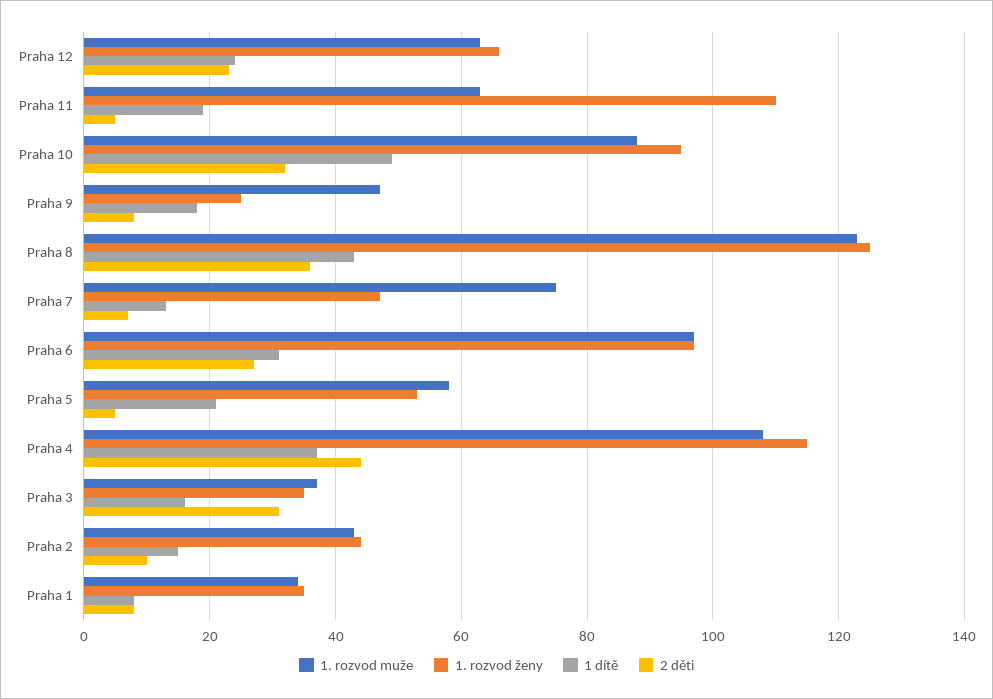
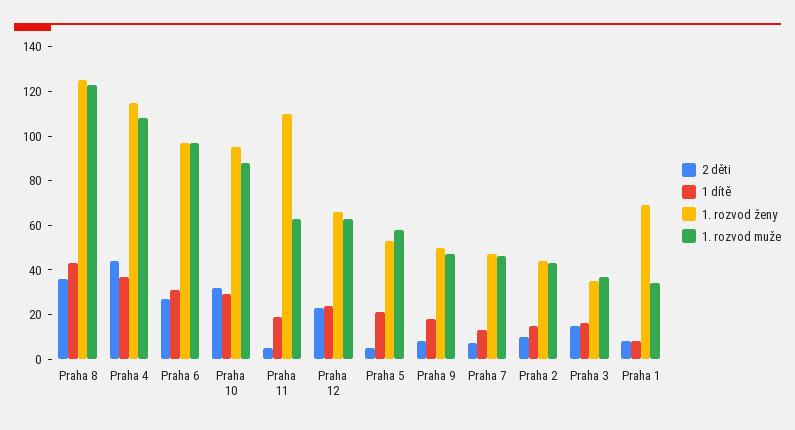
1 dítě, Praha 10: 50 -> 30
1. rozvod ženy, Praha 9: 25 -> 50
1. rozvod muže, Praha 7: 75 -> 45
2 děti, Praha 3: 30 -> 15
1. rozvod ženy, Praha 1: 35 -> 70

